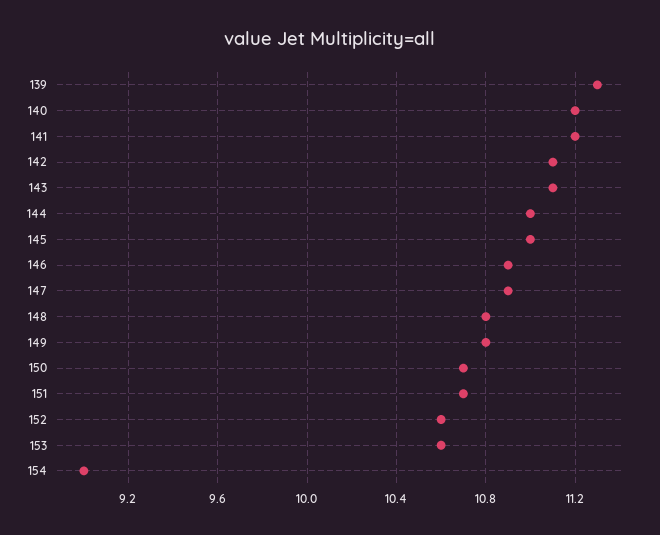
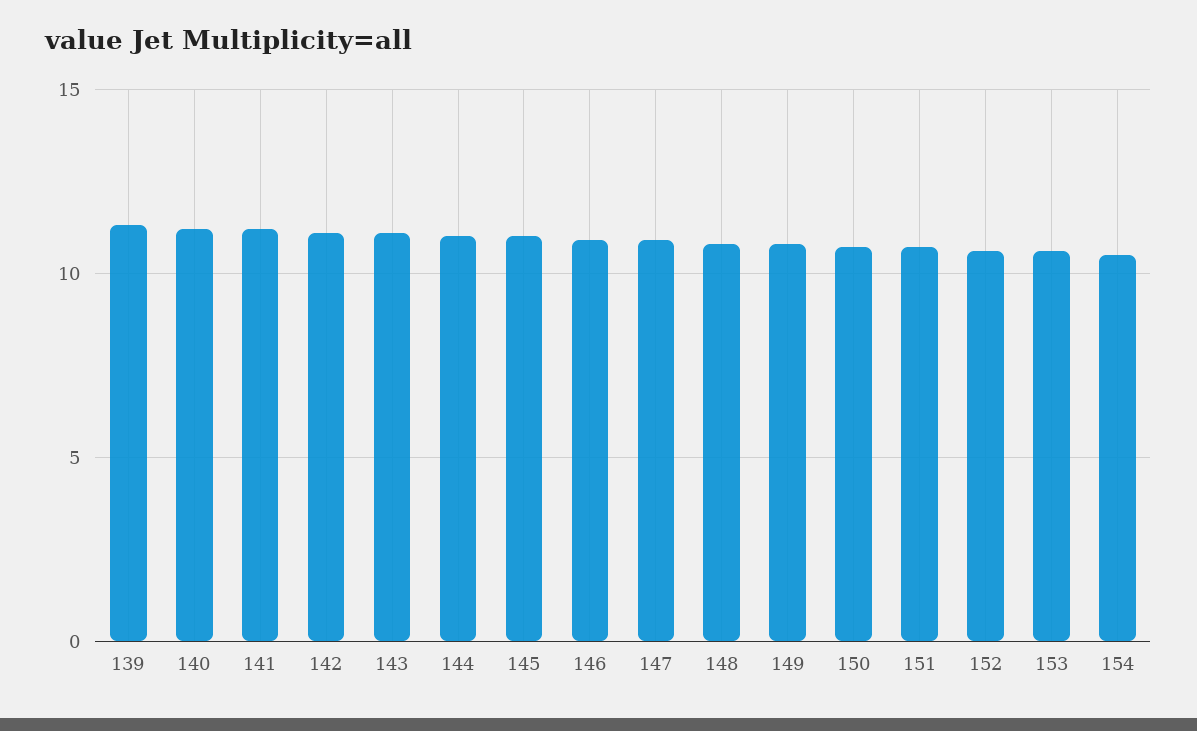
154: 9 -> 10.5

